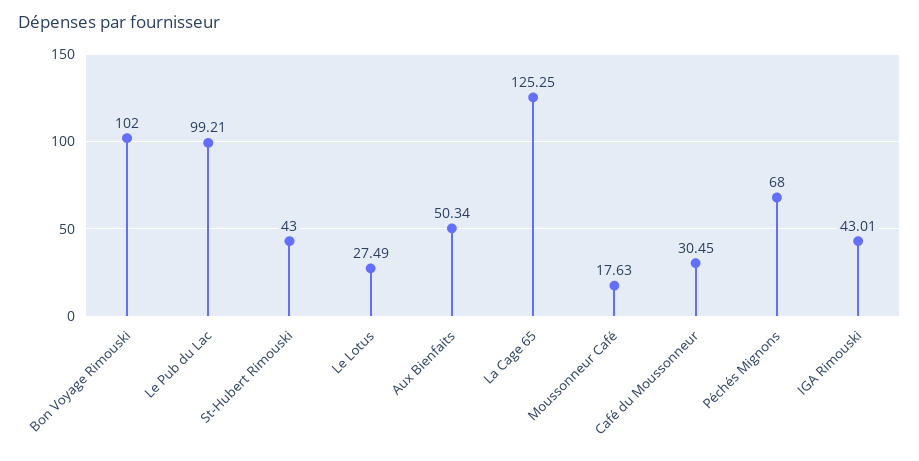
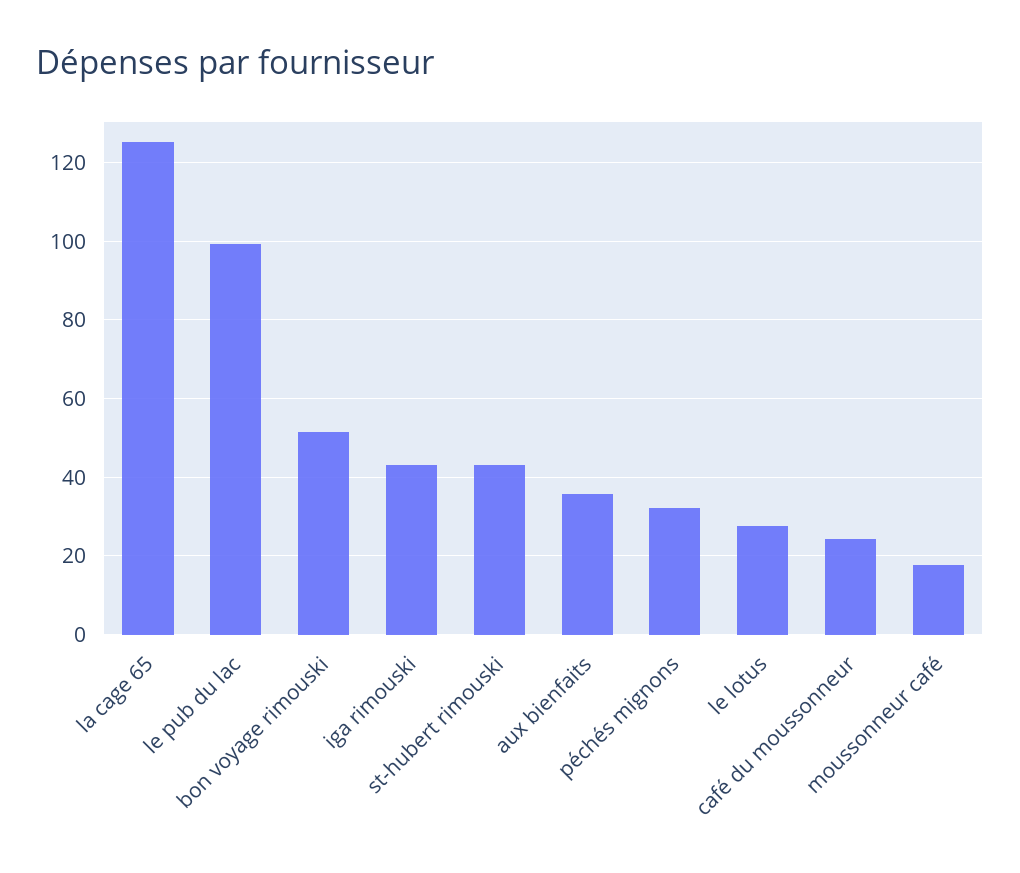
Bon Voyage Rimouski: 102 -> 52
Aux Bienfaits: 50.34 -> 36
Café du Moussonneur: 30.45 -> 24
Péchés Mignons: 68 -> 32

